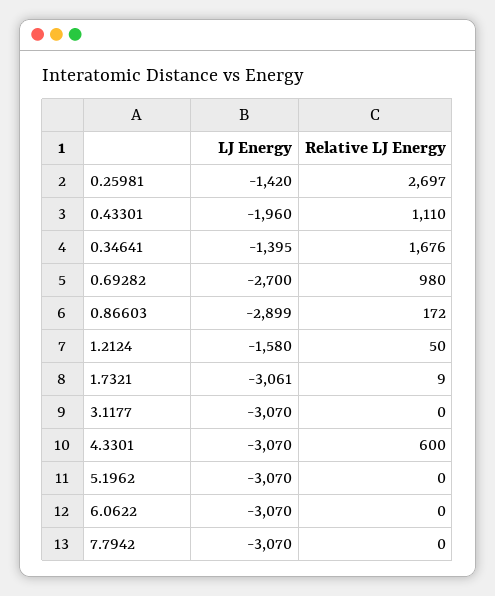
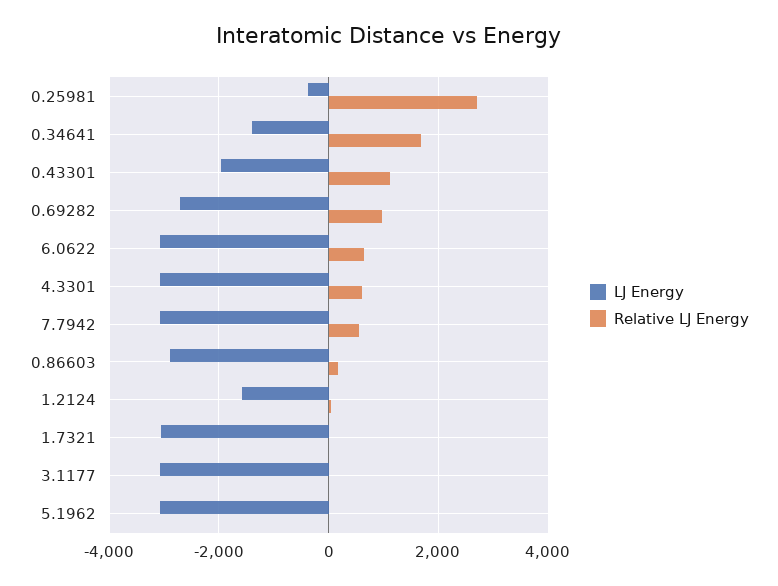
LJ Energy, 0.25981: -1420 -> -400
Relative LJ Energy, 6.0622: 0 -> 600
Relative LJ Energy, 7.7942: 0 -> 600

